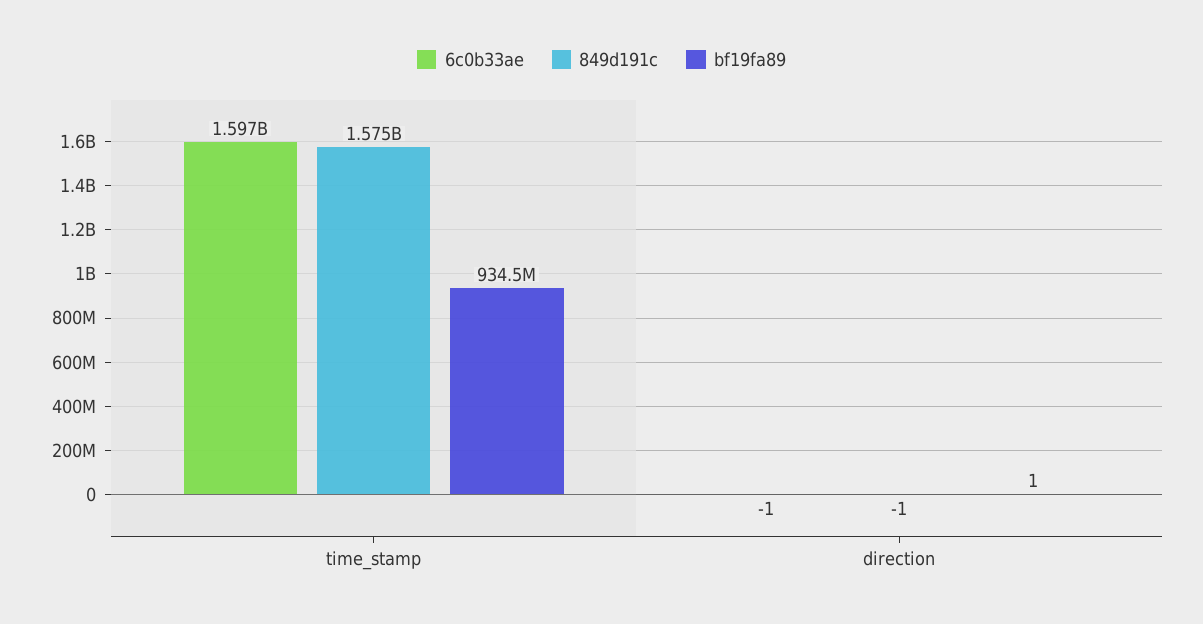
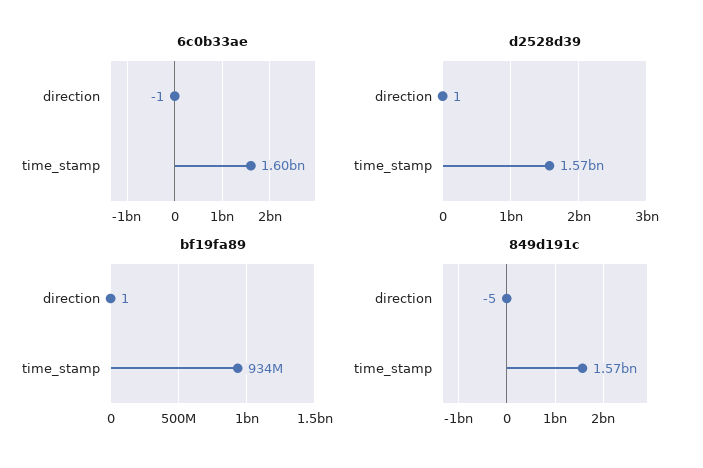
849d191c, direction: -1 -> -5
d2528d39, direction: none -> 1
d2528d39, time_stamp: none -> 1570000000

